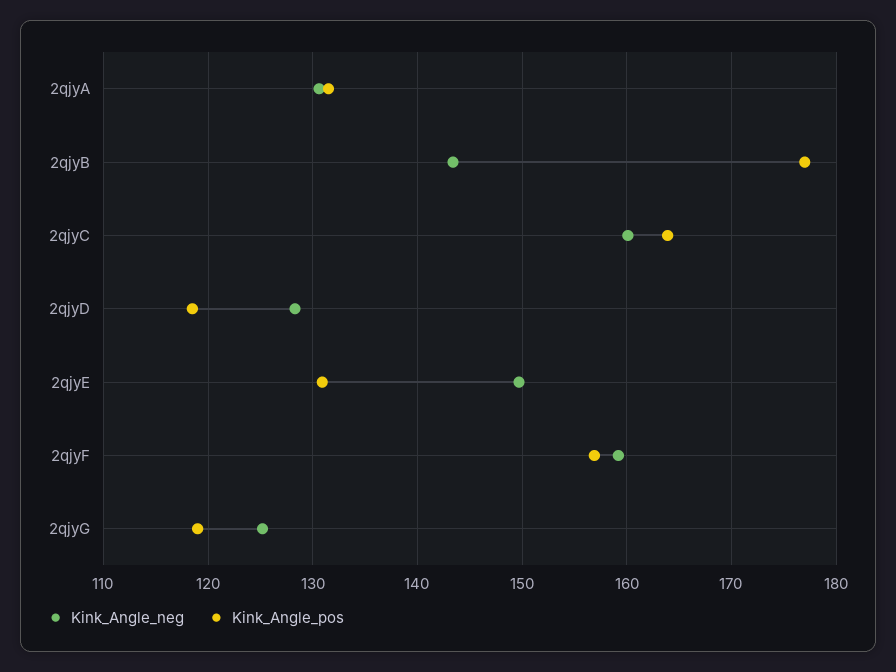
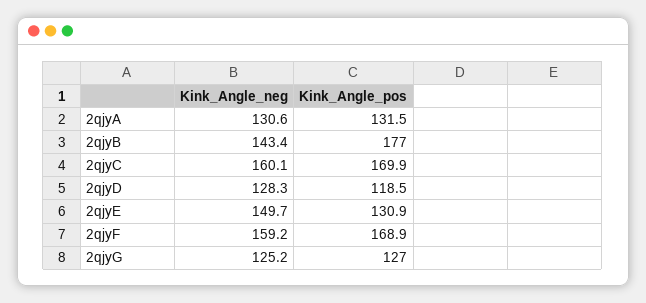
Kink_Angle_pos, 2qjyC: 164 -> 169.9
Kink_Angle_pos, 2qjyF: 157 -> 168.9
Kink_Angle_pos, 2qjyG: 119 -> 127

